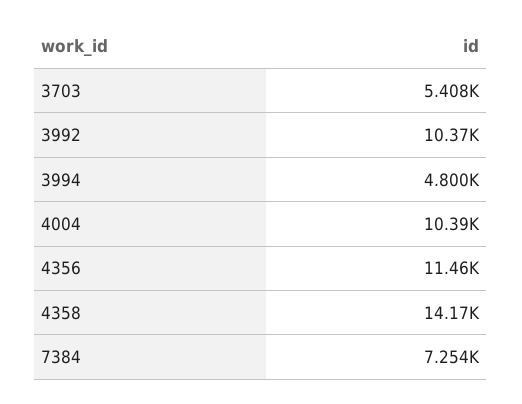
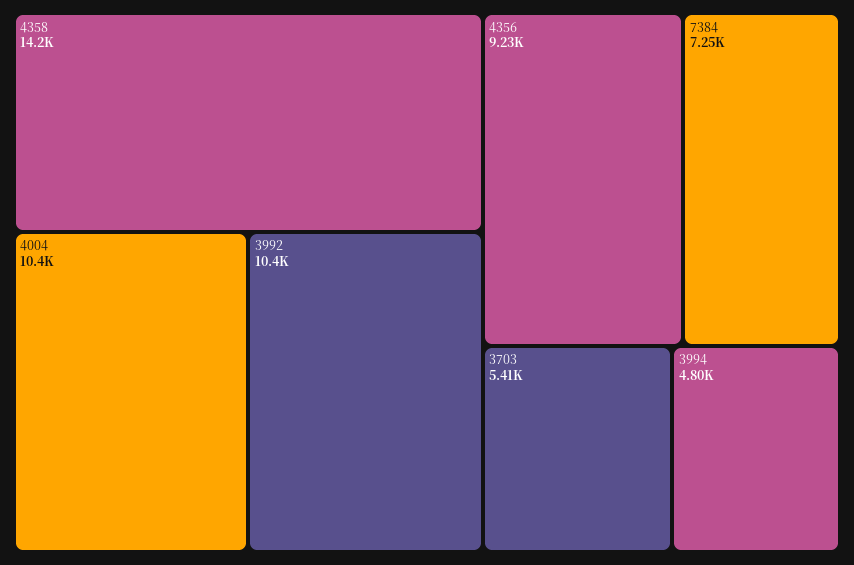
4356: 11460 -> 9230

